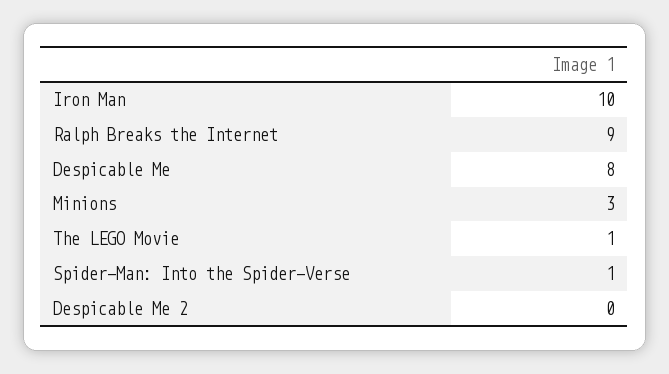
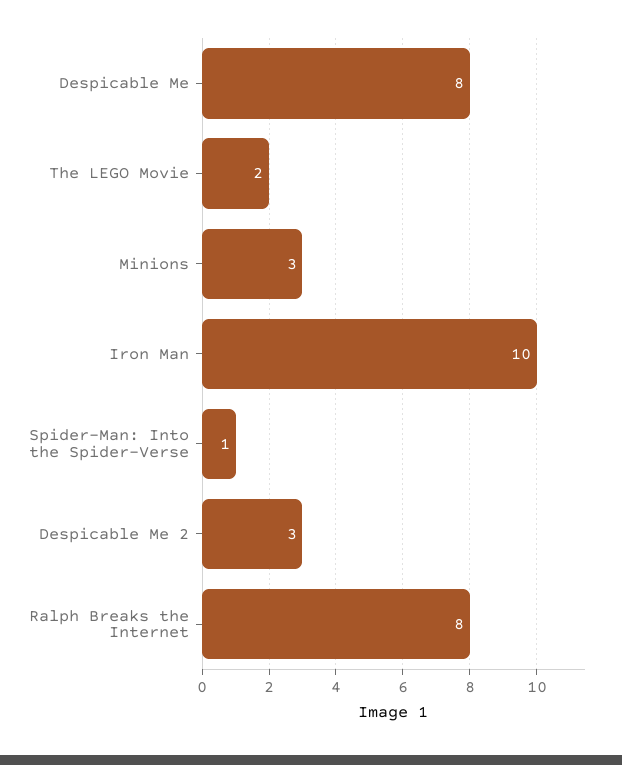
Ralph Breaks the Internet: 9 -> 8
The LEGO Movie: 1 -> 2
Despicable Me 2: 0 -> 3

